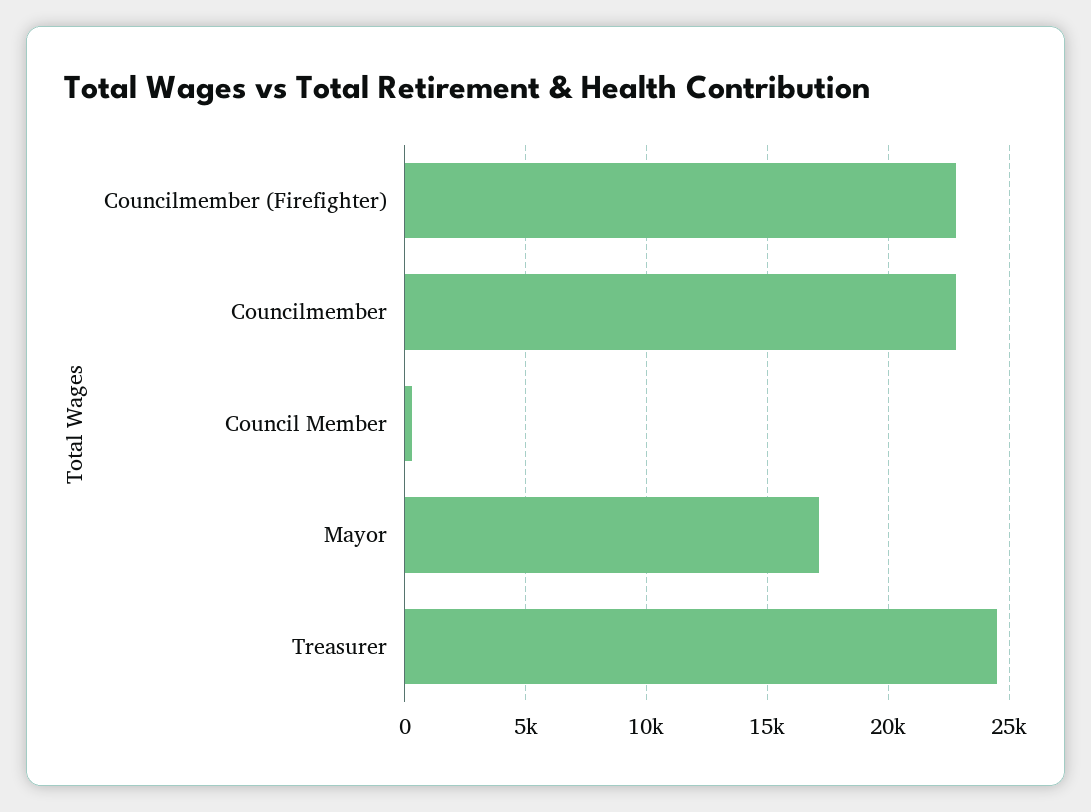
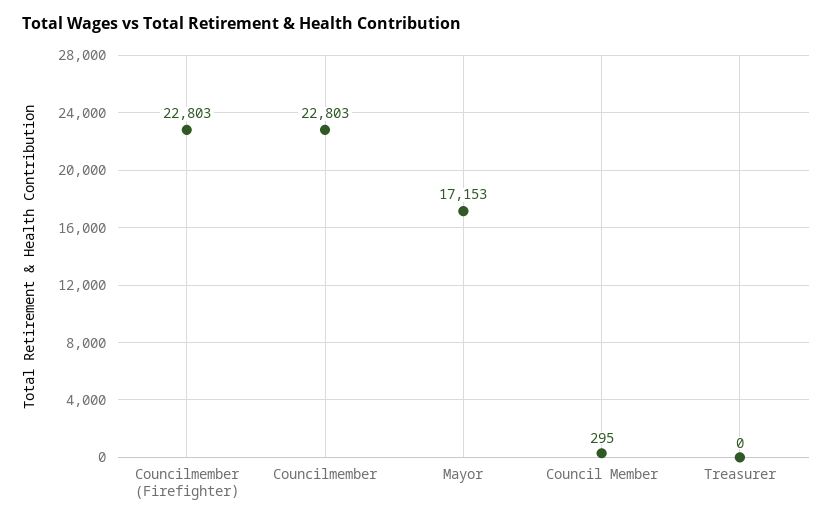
Treasurer: 24500 -> 0

